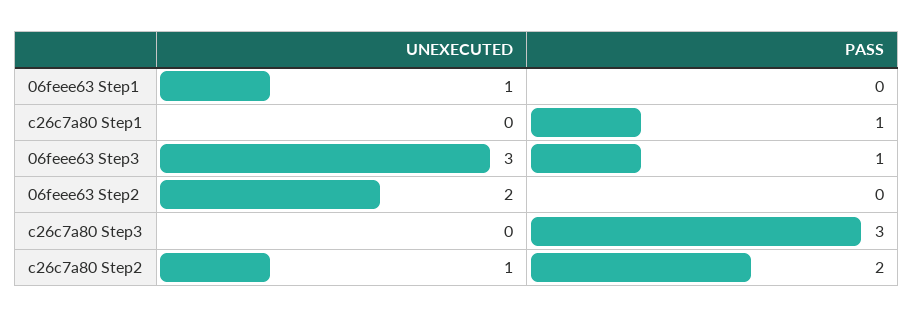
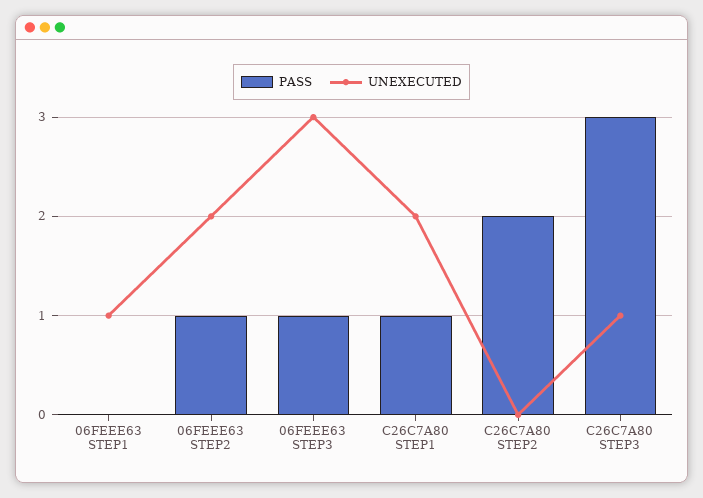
UNEXECUTED, c26c7a80 Step1: 0 -> 2
PASS, 06feee63 Step2: 0 -> 1
UNEXECUTED, c26c7a80 Step3: 0 -> 1
UNEXECUTED, c26c7a80 Step2: 1 -> 0

